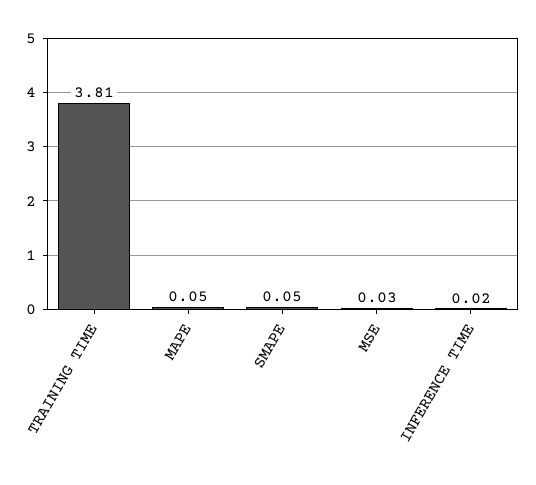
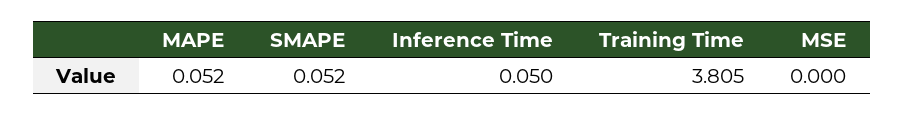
MSE: 0.03 -> 0
INFERENCE TIME: 0.02 -> 0.05

